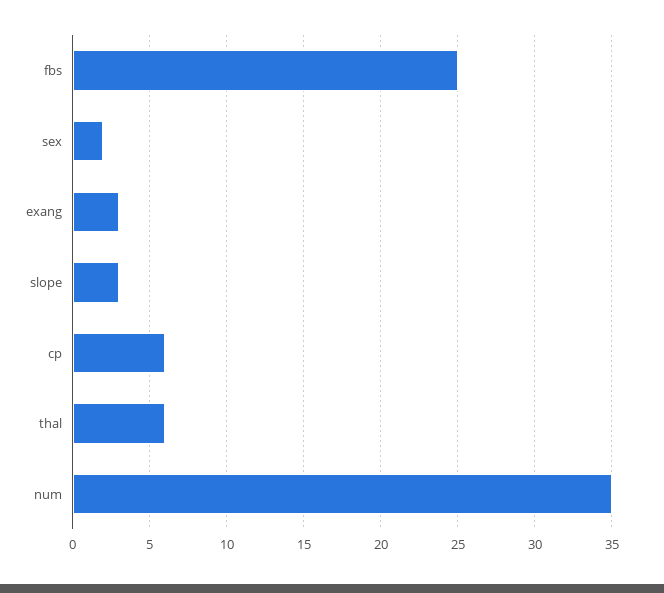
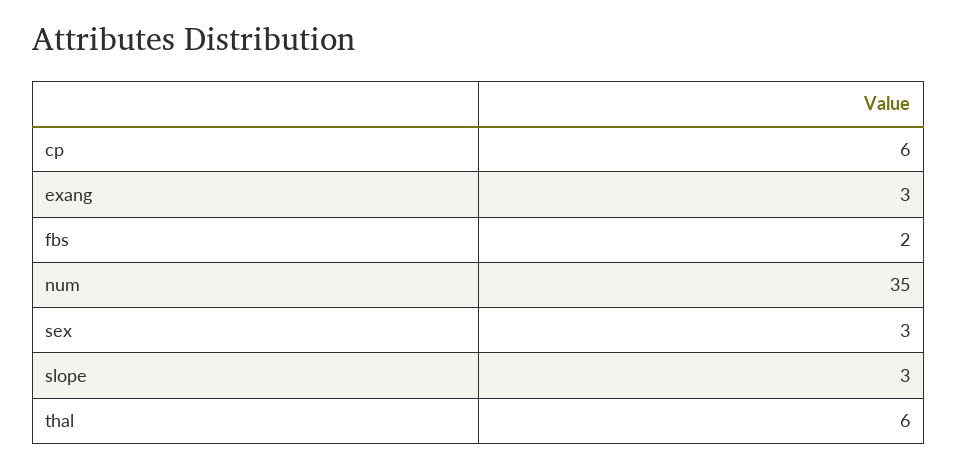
fbs: 25 -> 2
sex: 2 -> 3

